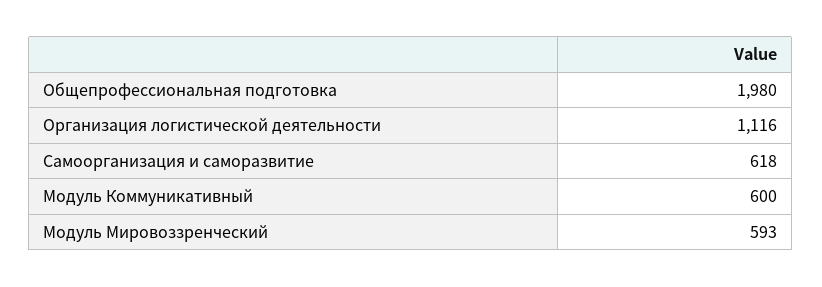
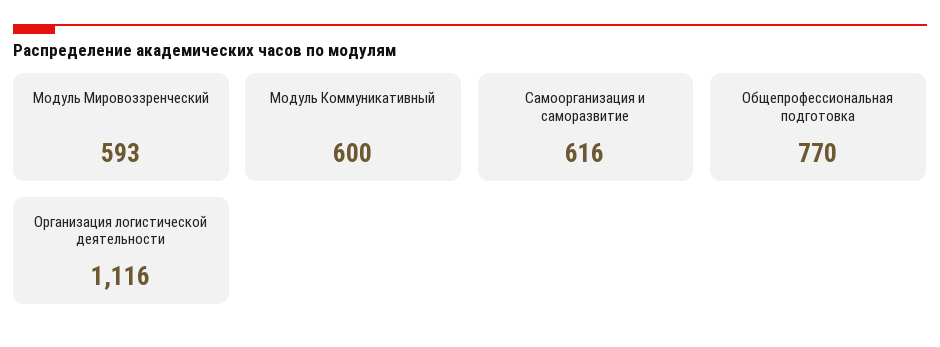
Общепрофессиональная подготовка: 1980 -> 770
Самоорганизация и саморазвитие: 618 -> 616

